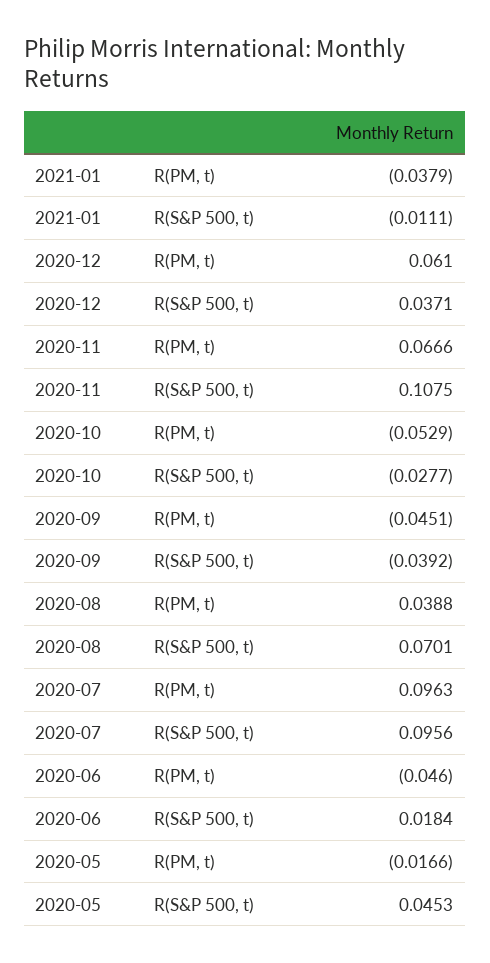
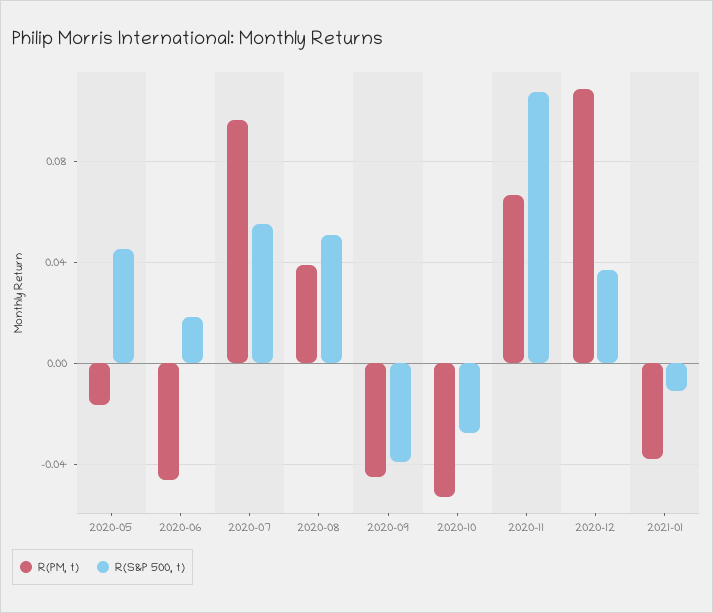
R(PM, t), 2020-12: 0.061 -> 0.11
R(S&P 500, t), 2020-08: 0.0701 -> 0.05
R(S&P 500, t), 2020-07: 0.0956 -> 0.055

